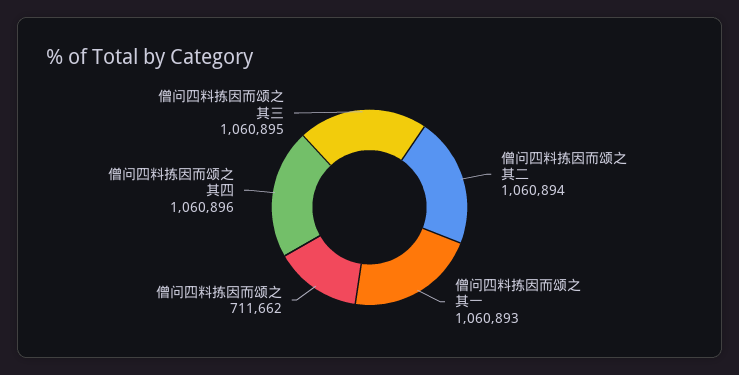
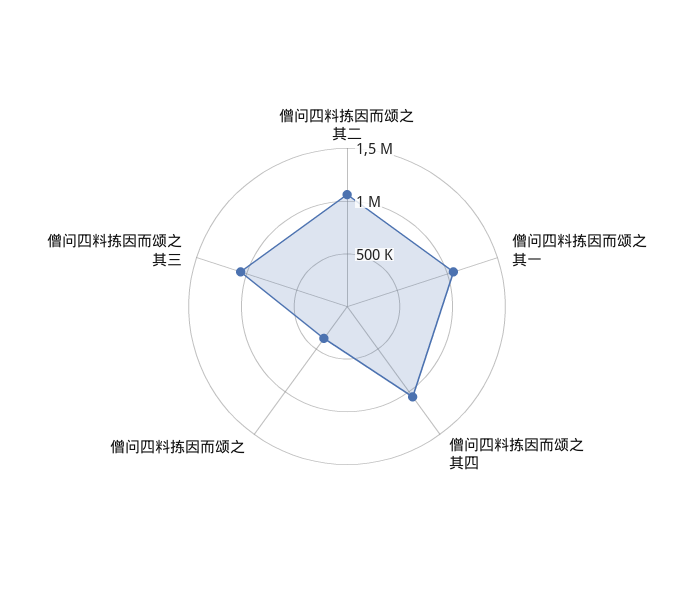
僧问四料拣因而颂之: 711662 -> 400000

